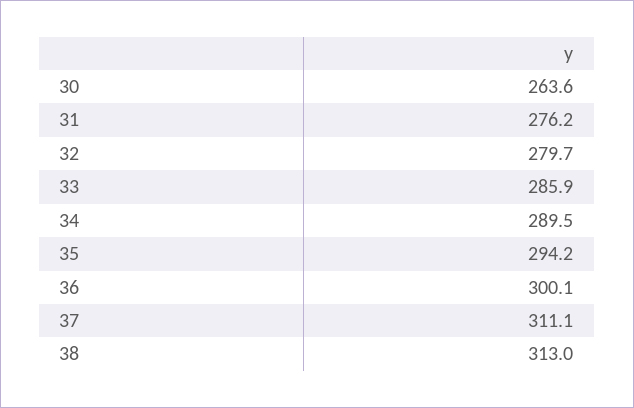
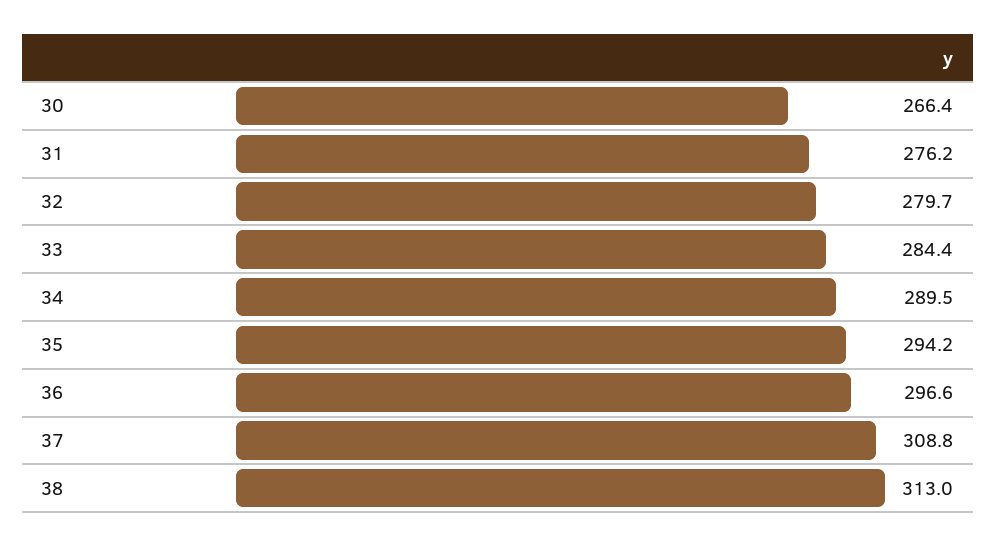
30: 263.6 -> 266.4
33: 285.9 -> 284.4
36: 300.1 -> 296.6
37: 311.1 -> 308.8

